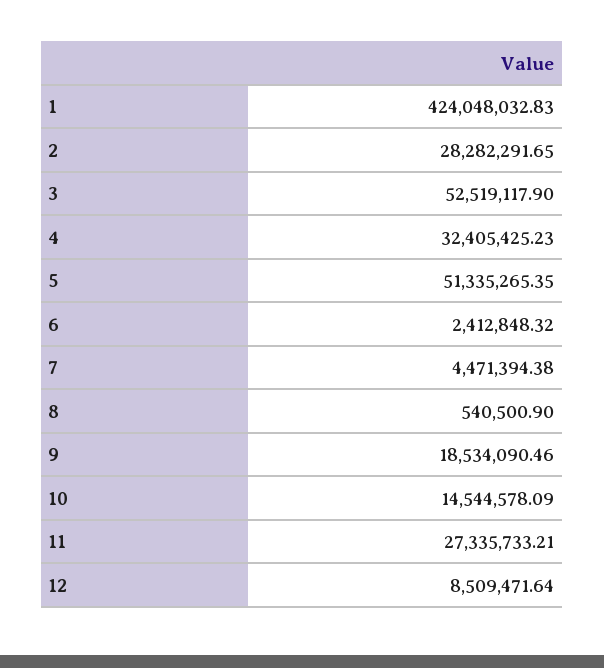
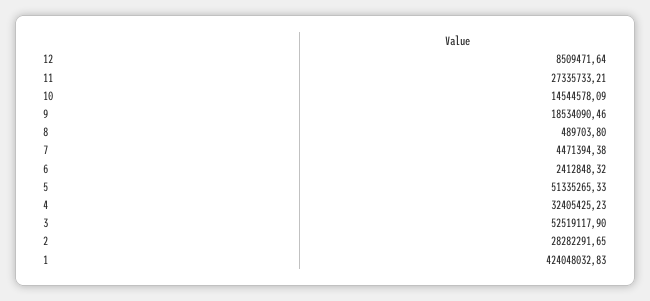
5: 51335265.35 -> 51335265.33
8: 540500.9 -> 489703.8

